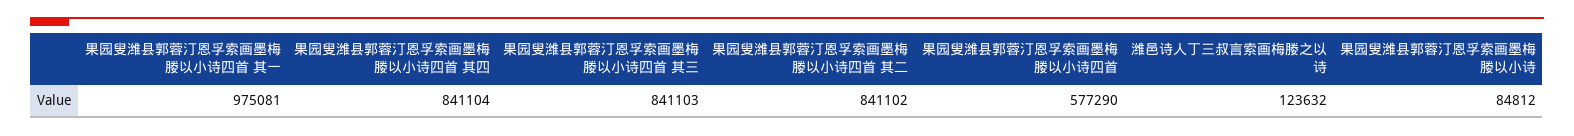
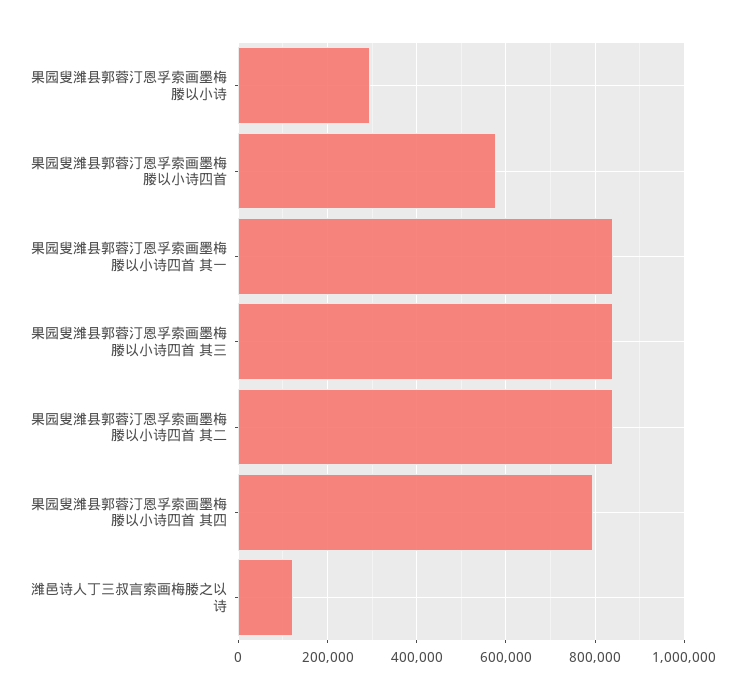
果园叟潍县郭蓉汀恩孚索画墨梅媵以小诗四首 其一: 975081 -> 840000
果园叟潍县郭蓉汀恩孚索画墨梅媵以小诗四首 其四: 841104 -> 800000
果园叟潍县郭蓉汀恩孚索画墨梅媵以小诗: 84812 -> 300000

